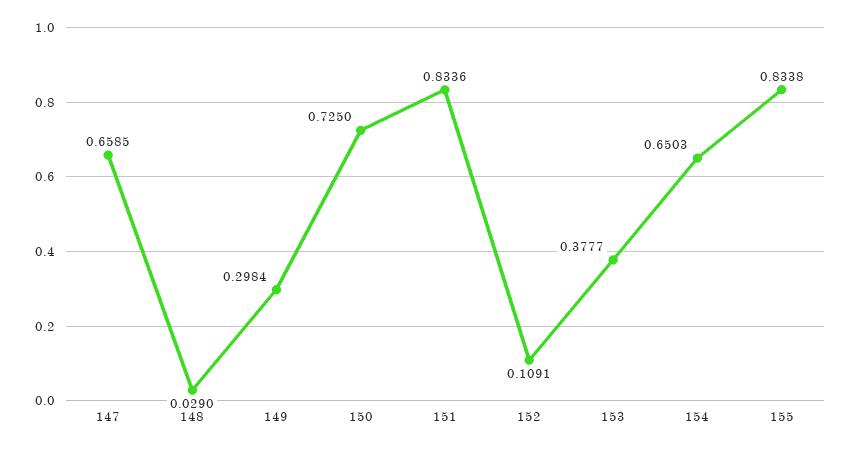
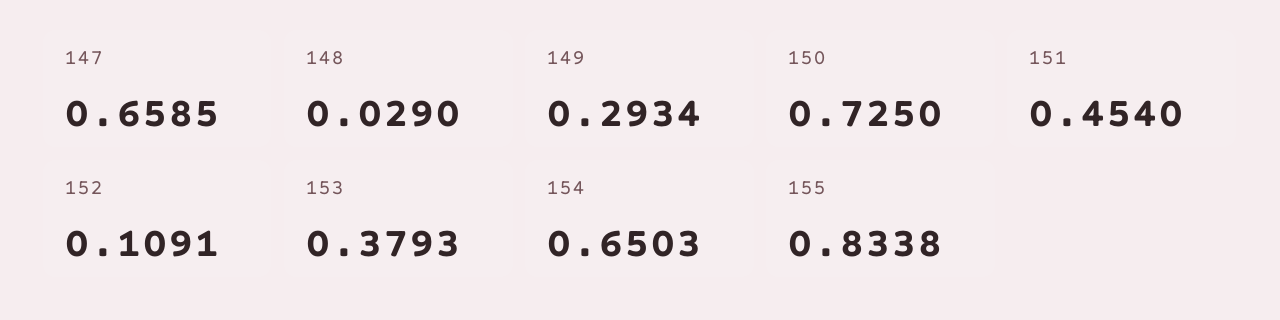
149: 0.2984 -> 0.2934
151: 0.8336 -> 0.454
153: 0.3777 -> 0.3793

